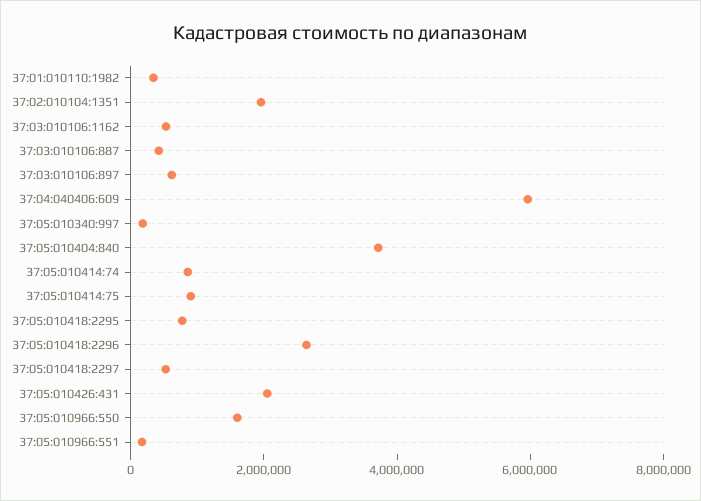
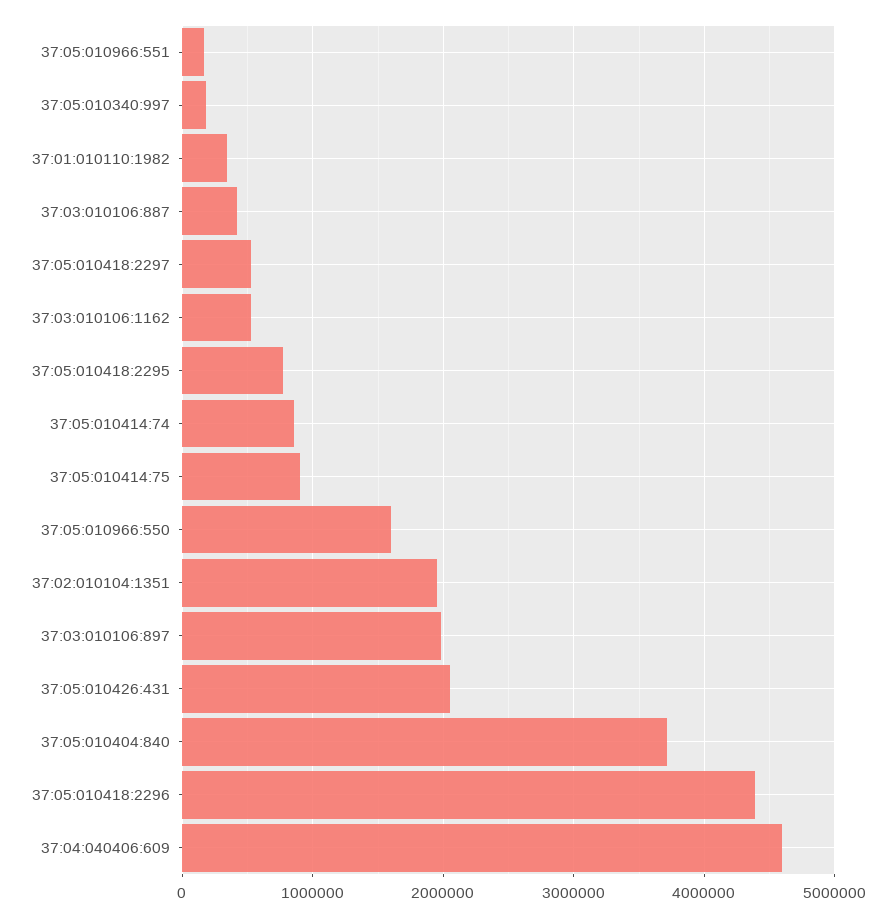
37:03:010106:897: 500000 -> 2000000
37:04:040406:609: 6000000 -> 4600000
37:05:010418:2296: 2500000 -> 4400000

